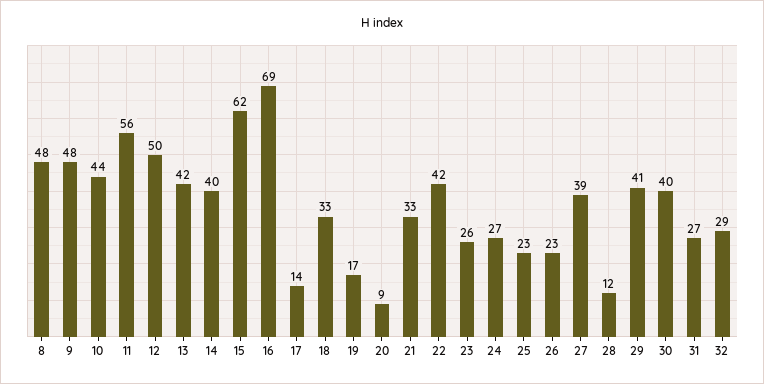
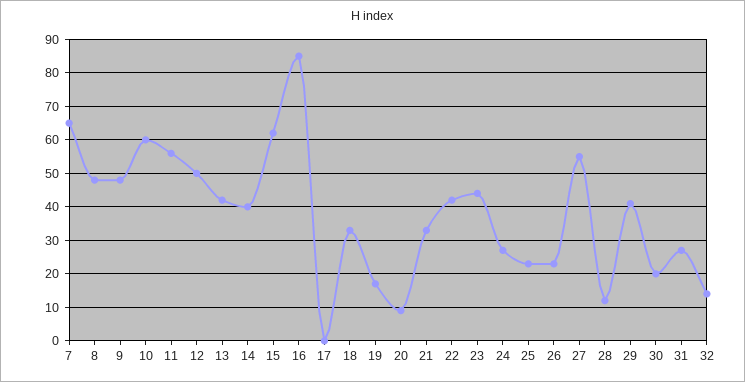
10: 44 -> 60
16: 69 -> 85
17: 14 -> 0
23: 26 -> 45
27: 39 -> 55
30: 40 -> 20
32: 29 -> 15
7: none -> 65

